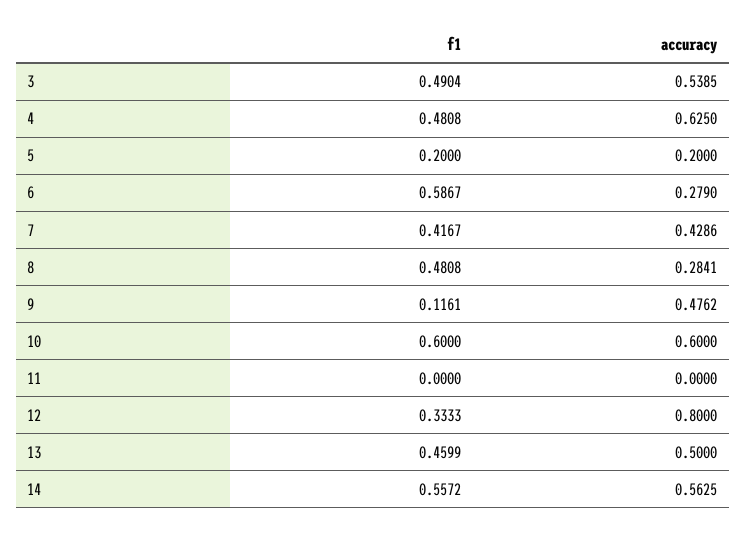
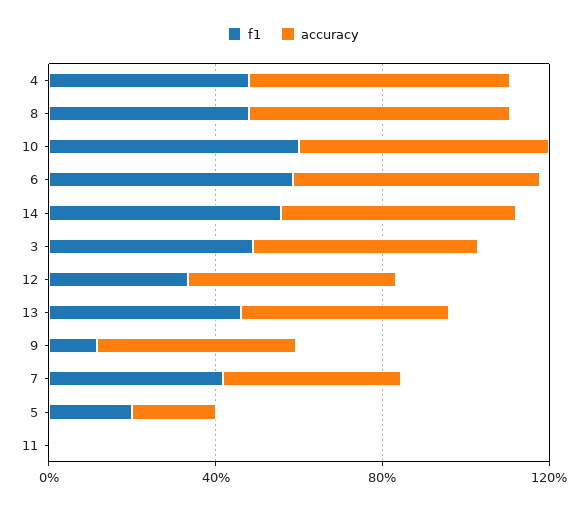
accuracy, 6: 0.279 -> 0.6
accuracy, 8: 0.2841 -> 0.6
accuracy, 12: 0.8 -> 0.5

